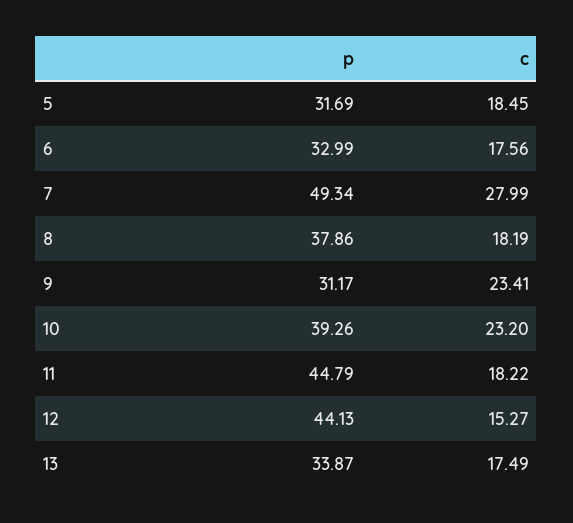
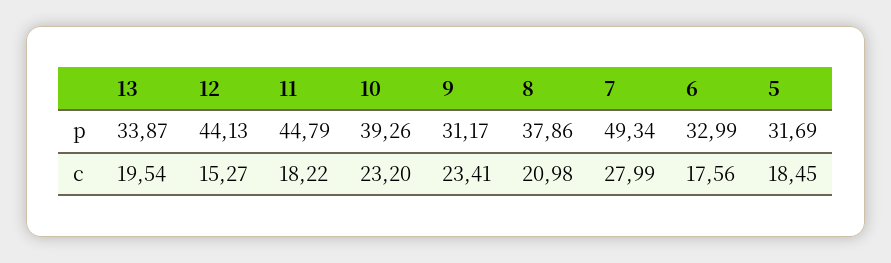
c, 8: 18.19 -> 20.98
c, 13: 17.49 -> 19.54

